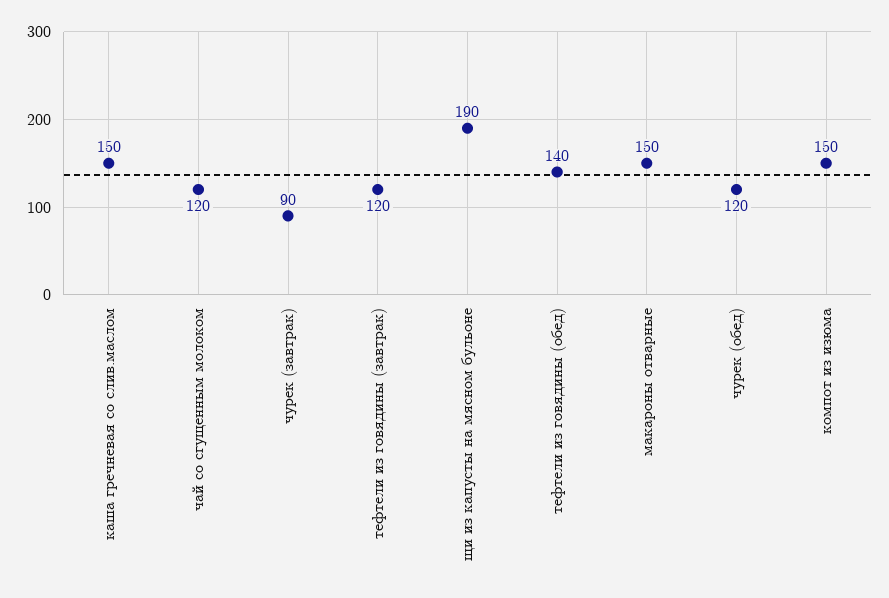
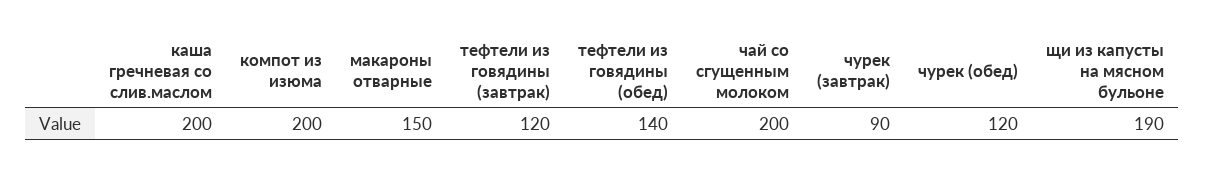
каша гречневая со слив.маслом: 150 -> 200
чай со сгущенным молоком: 120 -> 200
компот из изюма: 150 -> 200

